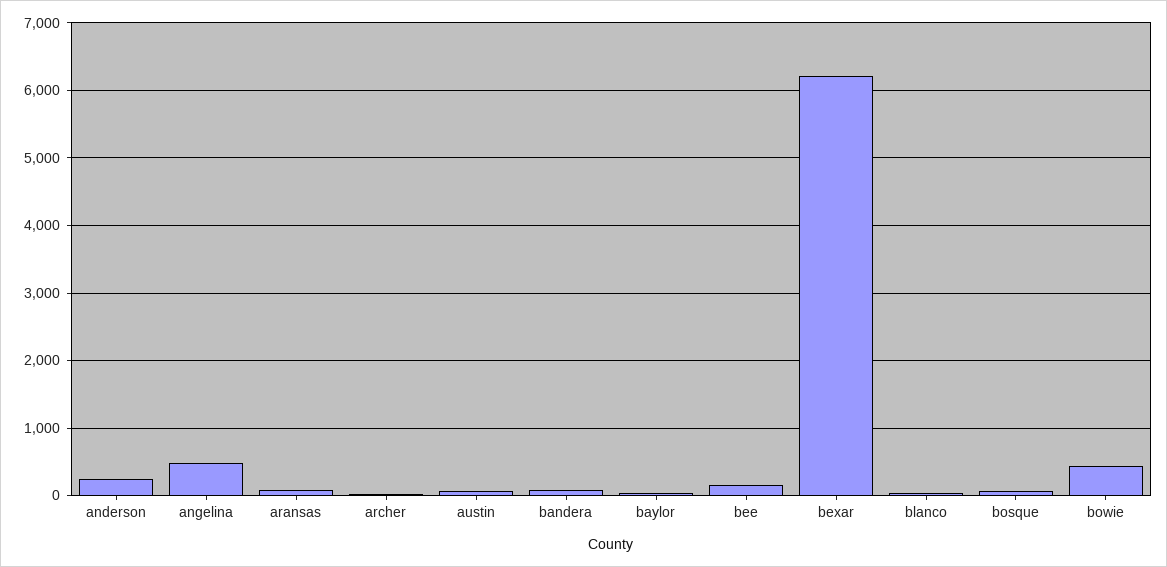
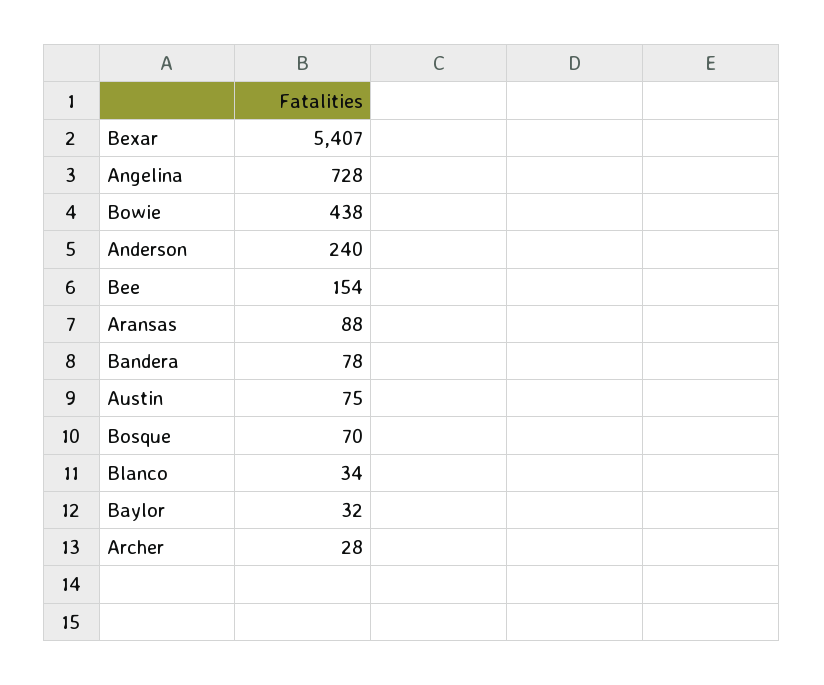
angelina: 500 -> 728
bexar: 6200 -> 5407

